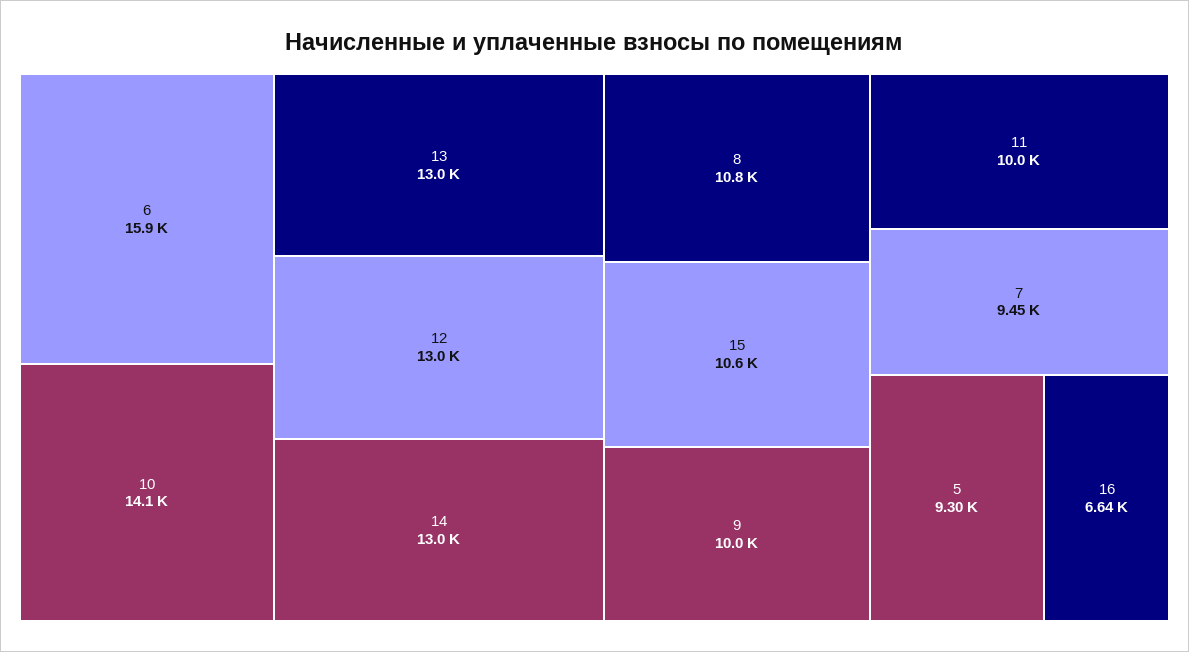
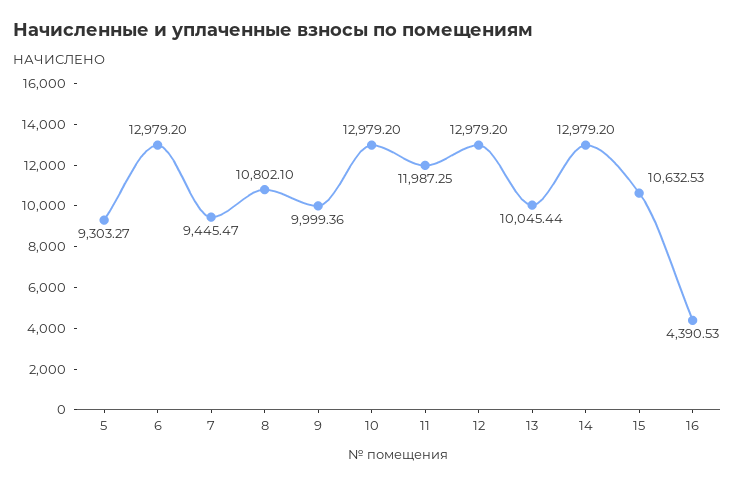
6: 15900 -> 12979.2
10: 14100 -> 12979.2
13: 13000 -> 10045.44
11: 10000 -> 11987.25
16: 6640 -> 4390.53

